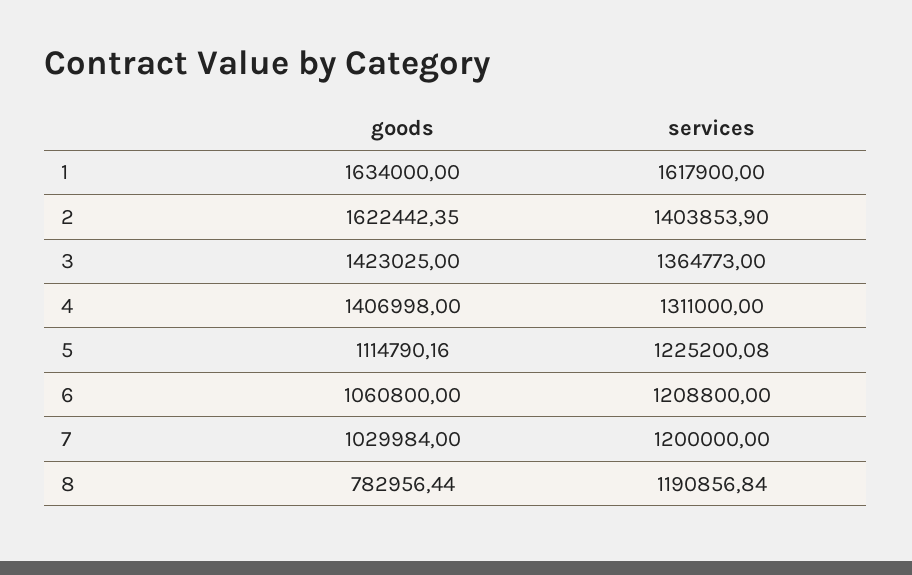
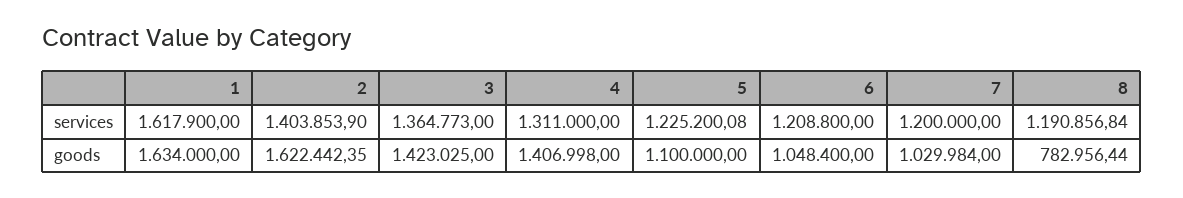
goods, 5: 1114790.16 -> 1100000
goods, 6: 1060800 -> 1048400

